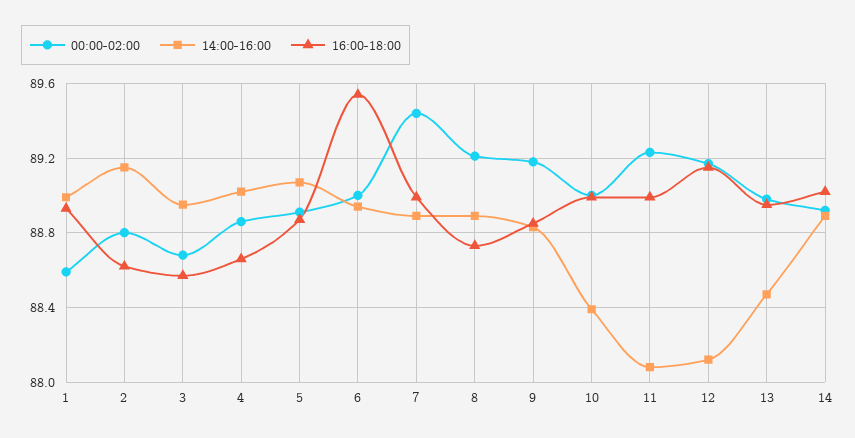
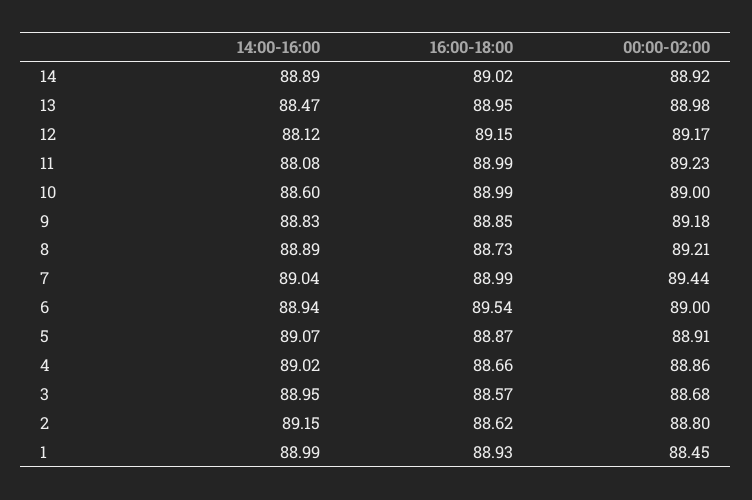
00:00-02:00, 1: 88.6 -> 88.45
14:00-16:00, 7: 88.9 -> 89.04
14:00-16:00, 10: 88.4 -> 88.6

